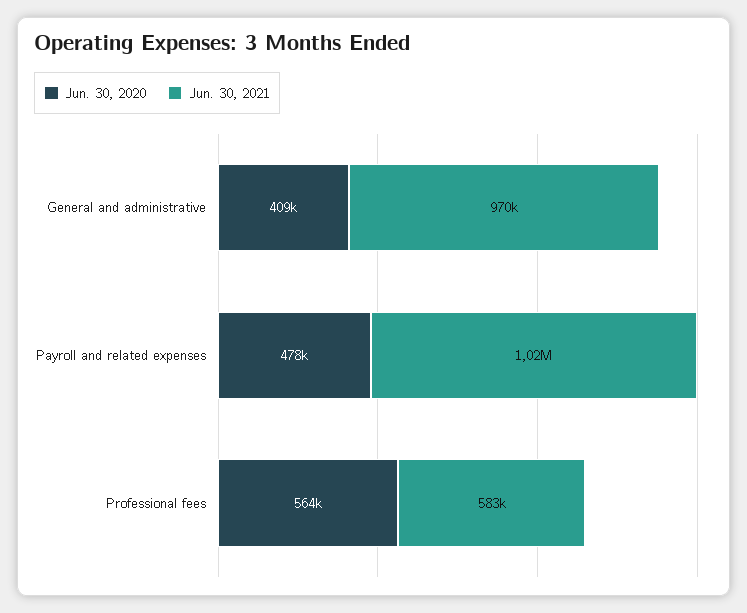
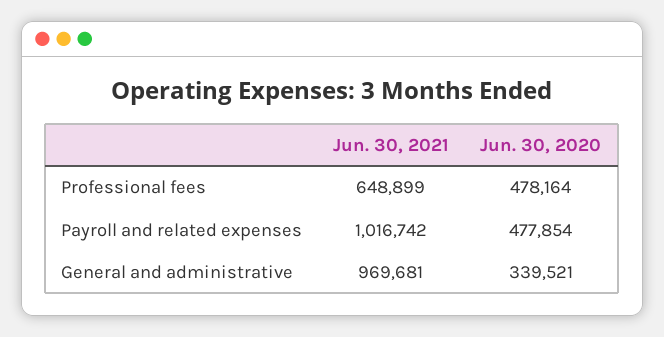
Jun. 30, 2020, General and administrative: 409000 -> 339521
Jun. 30, 2020, Professional fees: 564000 -> 478164
Jun. 30, 2021, Professional fees: 583000 -> 648899

